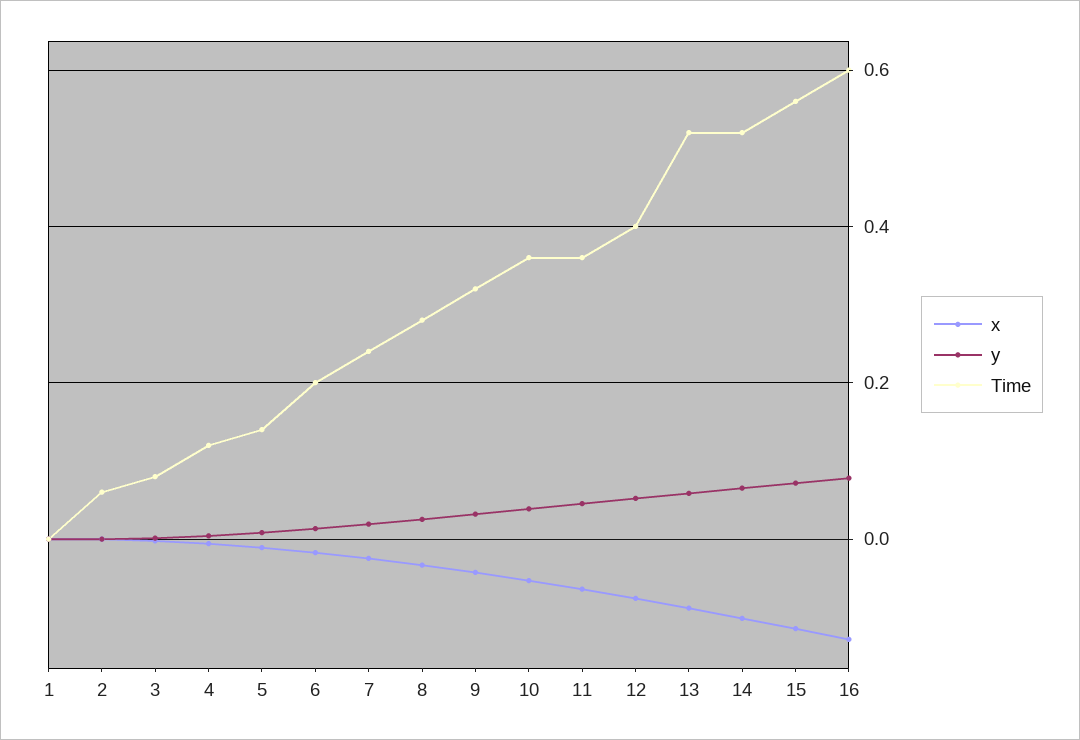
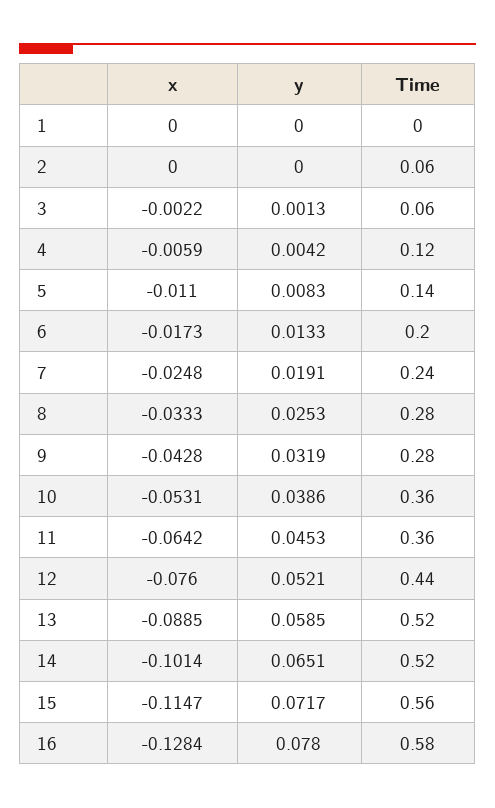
Time, 3: 0.08 -> 0.06
Time, 9: 0.32 -> 0.28
Time, 12: 0.4 -> 0.44
Time, 16: 0.6 -> 0.58

